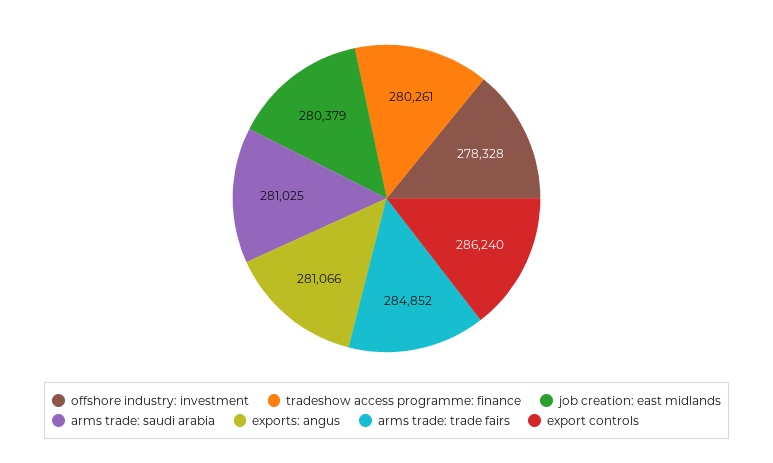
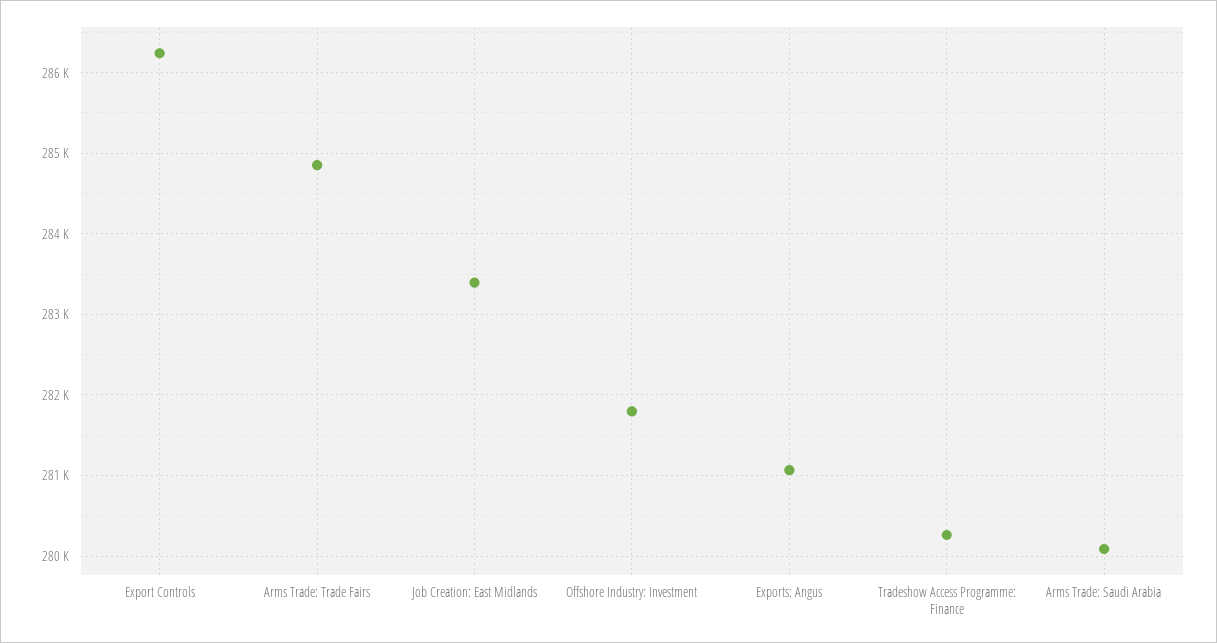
offshore industry: investment: 278328 -> 281800
job creation: east midlands: 280379 -> 283400
arms trade: saudi arabia: 281025 -> 280100

